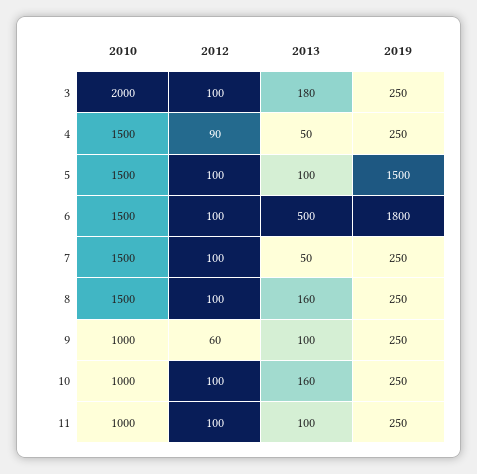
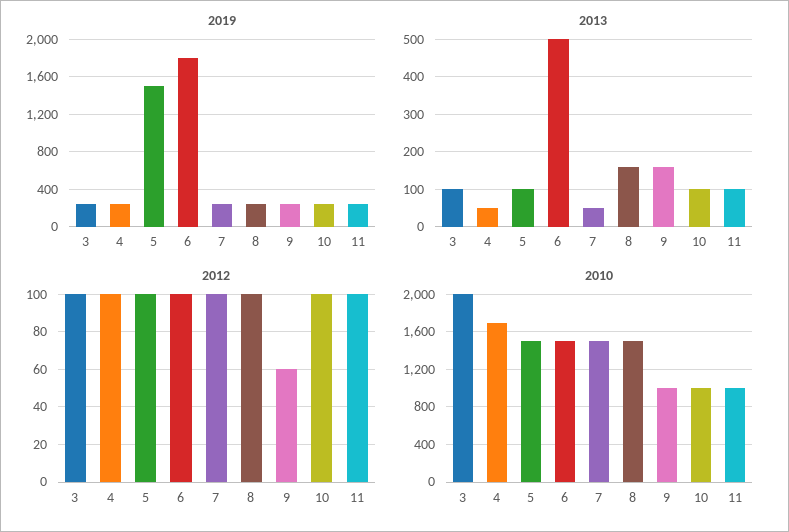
2013, 3: 180 -> 100
2010, 4: 1500 -> 1700
2012, 4: 90 -> 100
2013, 9: 100 -> 160
2013, 10: 160 -> 100

